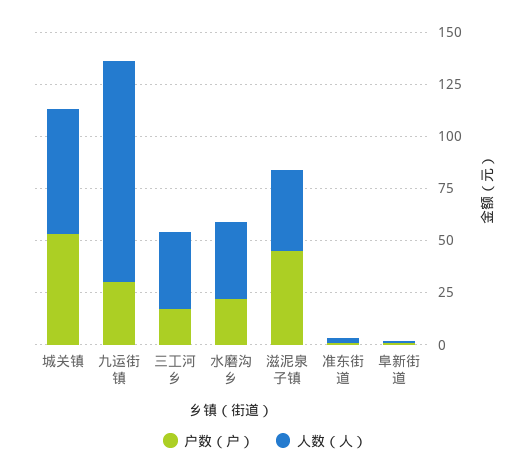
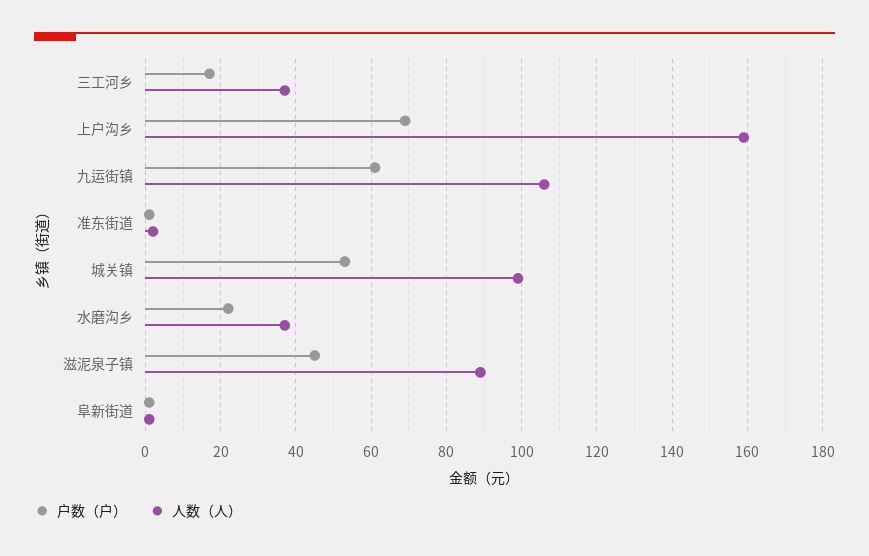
人数（人）, 城关镇: 60 -> 100
户数（户）, 九运街镇: 30 -> 60
人数（人）, 滋泥泉子镇: 40 -> 90
户数（户）, 上户沟乡: none -> 70
人数（人）, 上户沟乡: none -> 160

